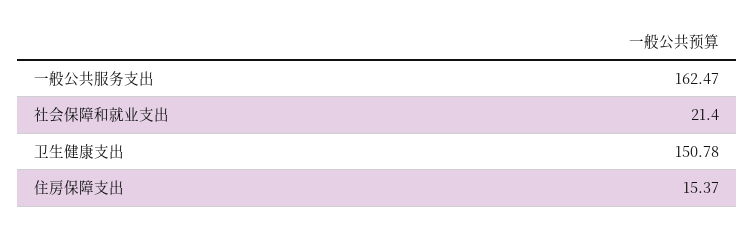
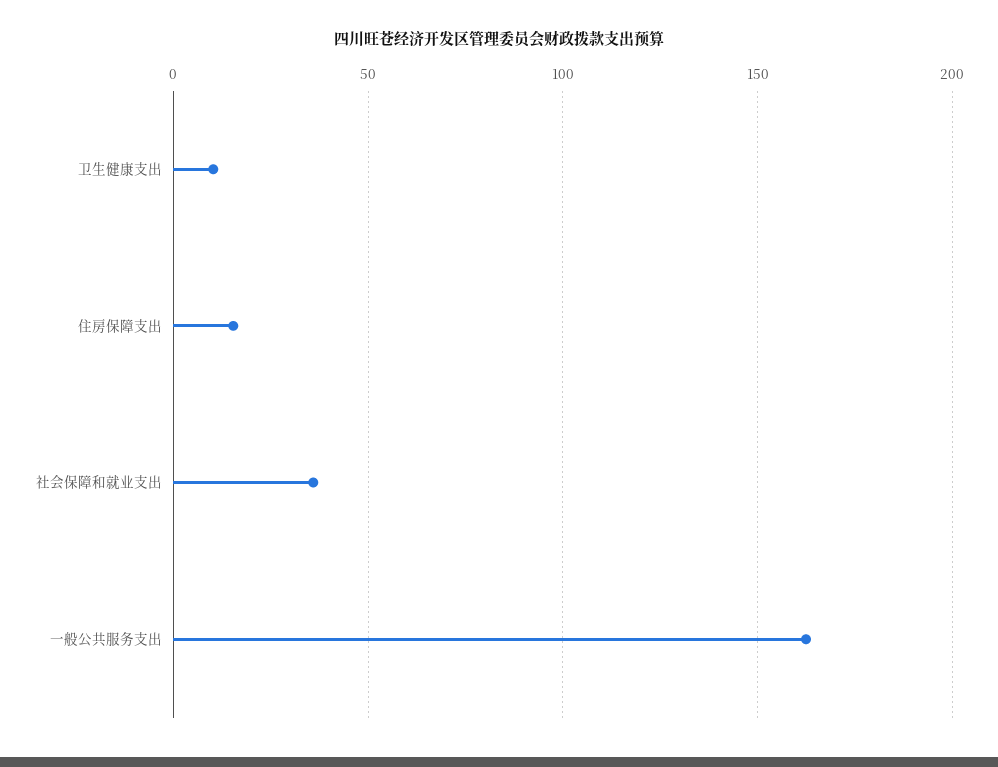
社会保障和就业支出: 21.4 -> 35
卫生健康支出: 150.78 -> 10

